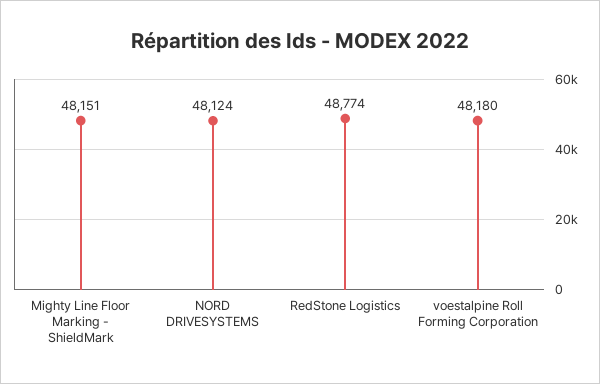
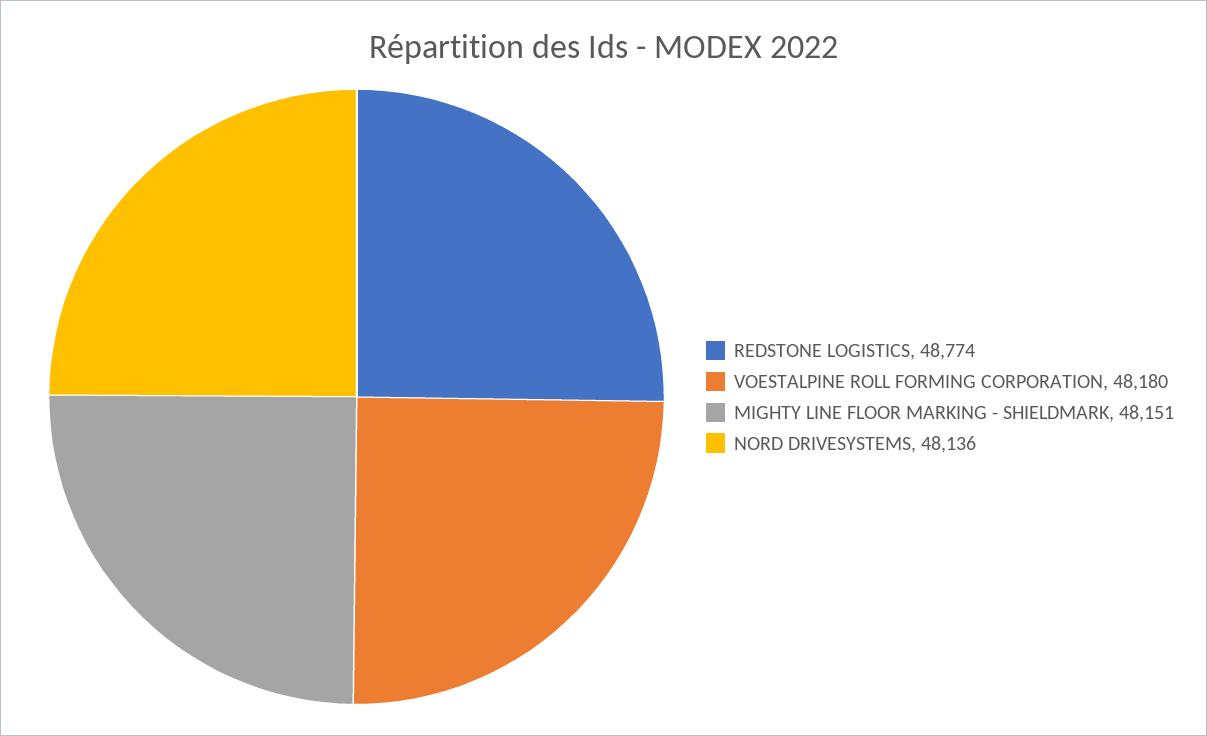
NORD DRIVESYSTEMS: 48124 -> 48136

